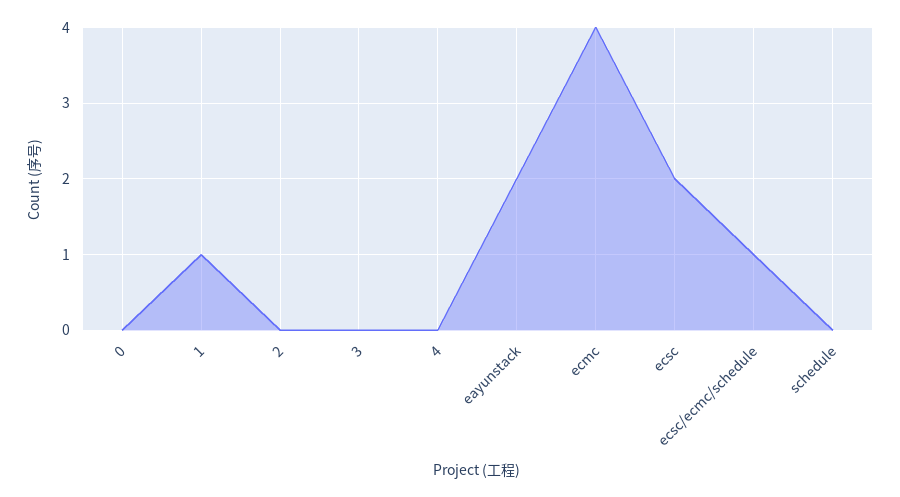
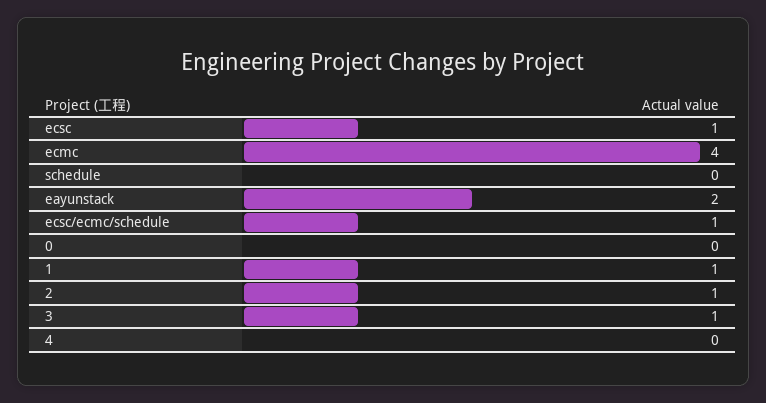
2: 0 -> 1
3: 0 -> 1
ecsc: 2 -> 1

